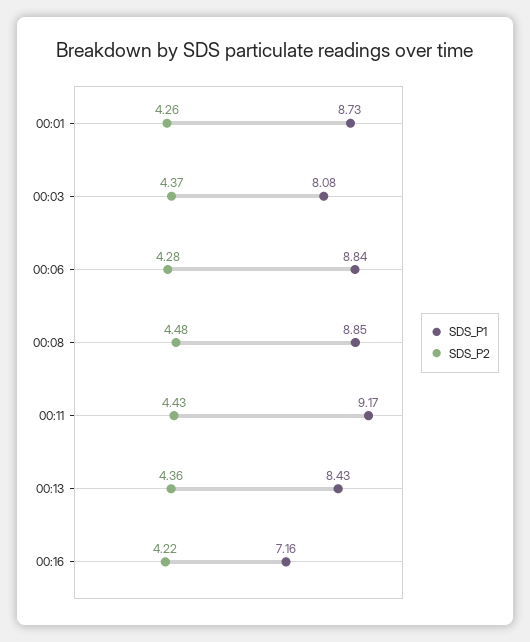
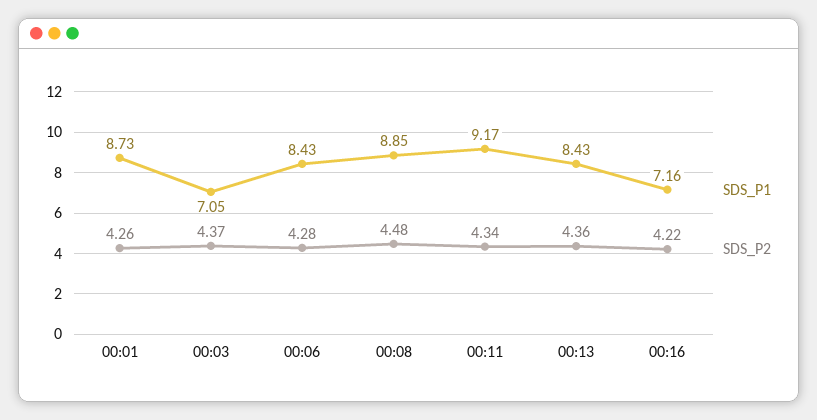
SDS_P1, 00:03: 8.08 -> 7.05
SDS_P1, 00:06: 8.84 -> 8.43
SDS_P2, 00:11: 4.43 -> 4.34

